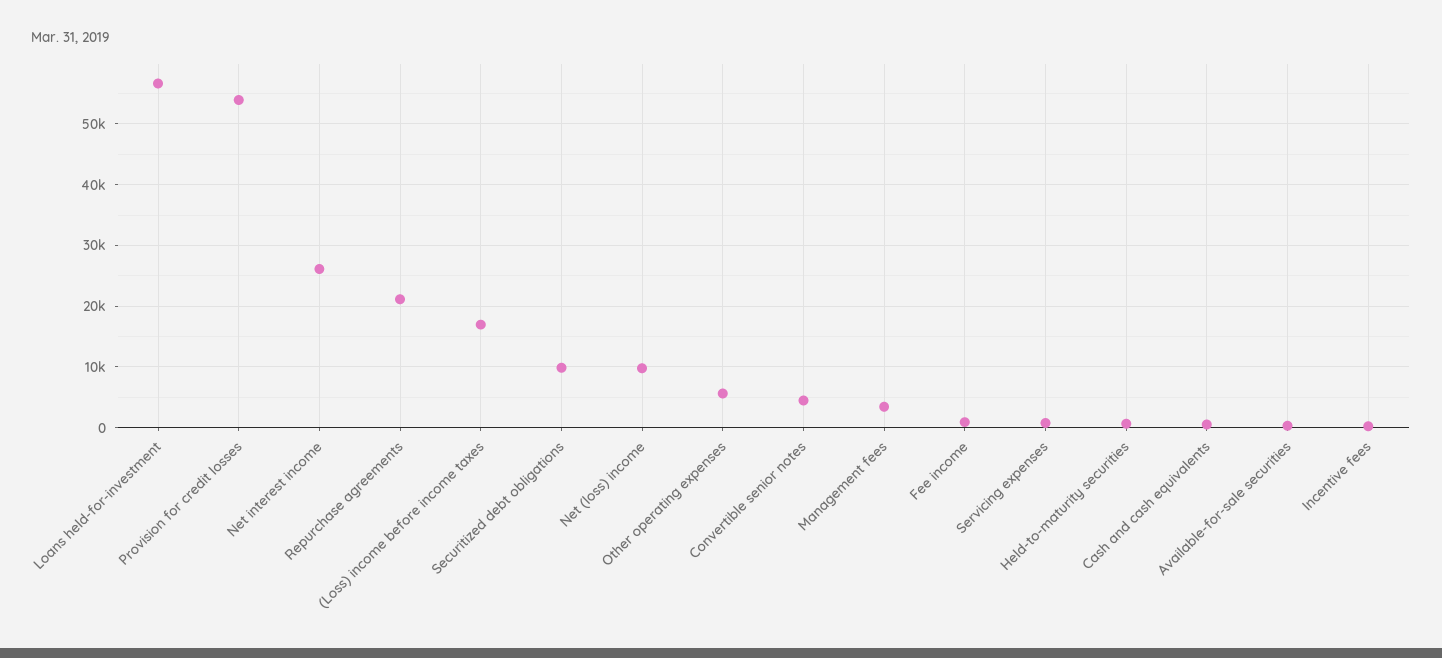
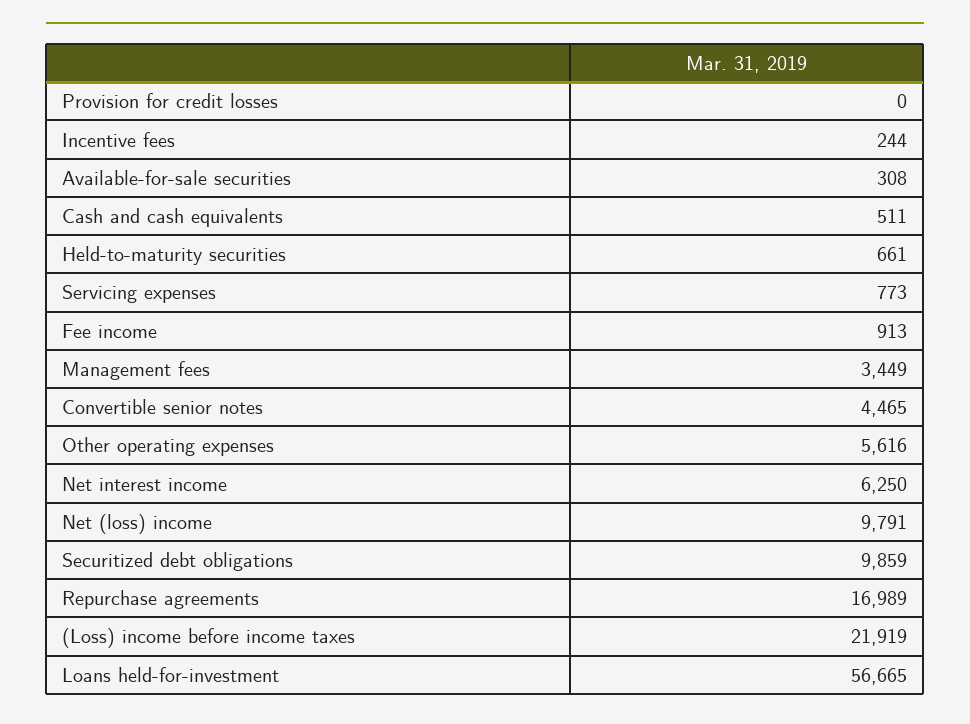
Provision for credit losses: 54000 -> 0
Net interest income: 26000 -> 6250
Repurchase agreements: 21000 -> 16989
(Loss) income before income taxes: 17000 -> 21919

